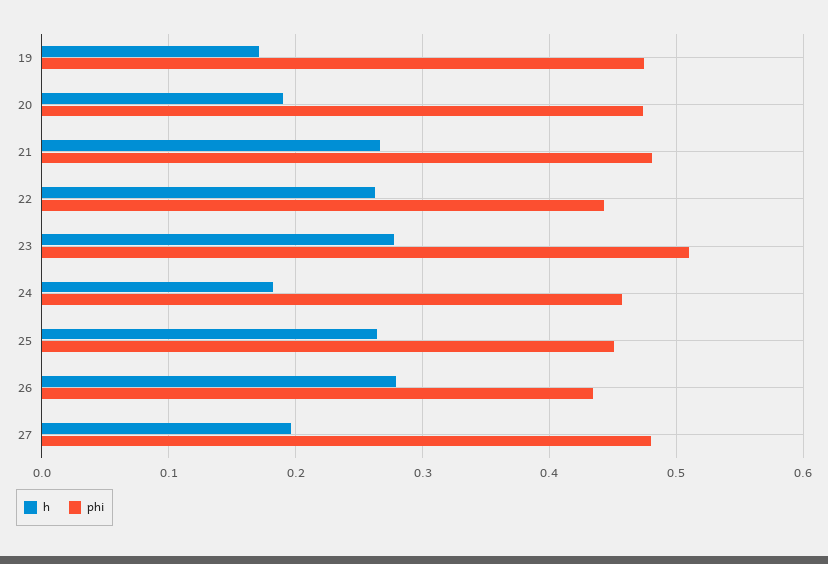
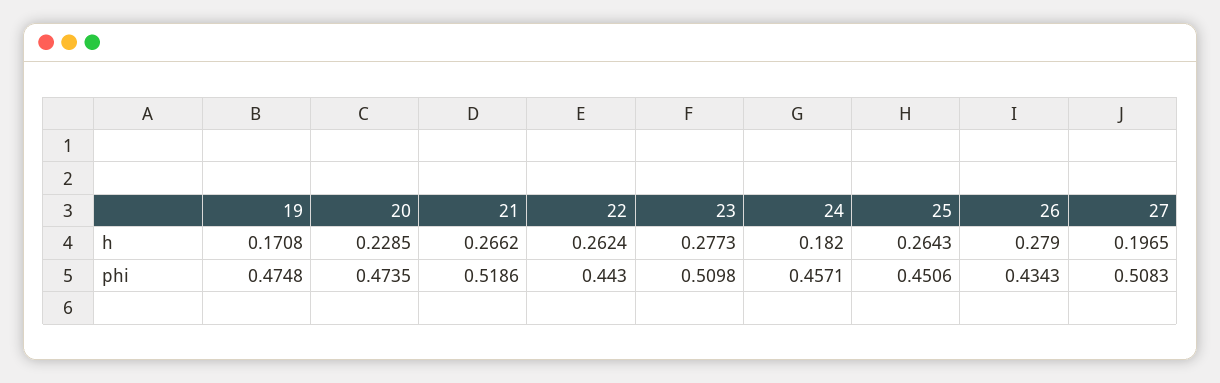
h, 20: 0.19 -> 0.2285
phi, 21: 0.48 -> 0.5186
phi, 27: 0.48 -> 0.5083

